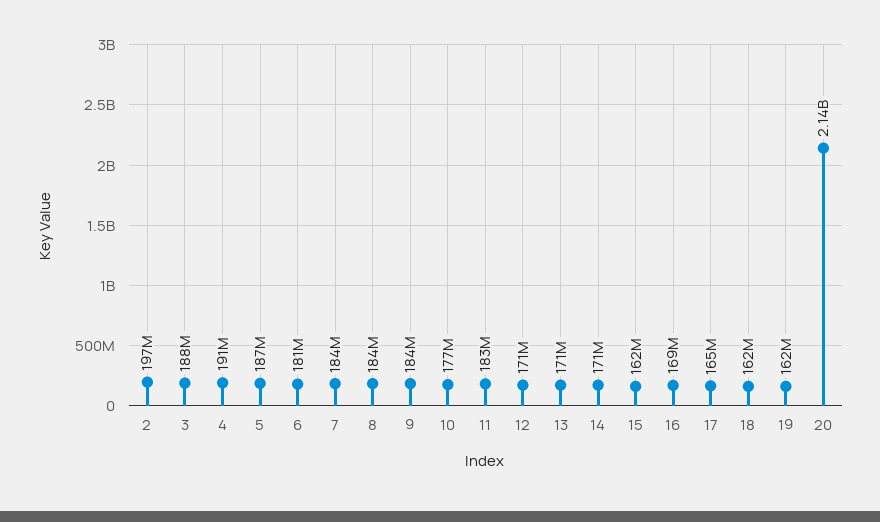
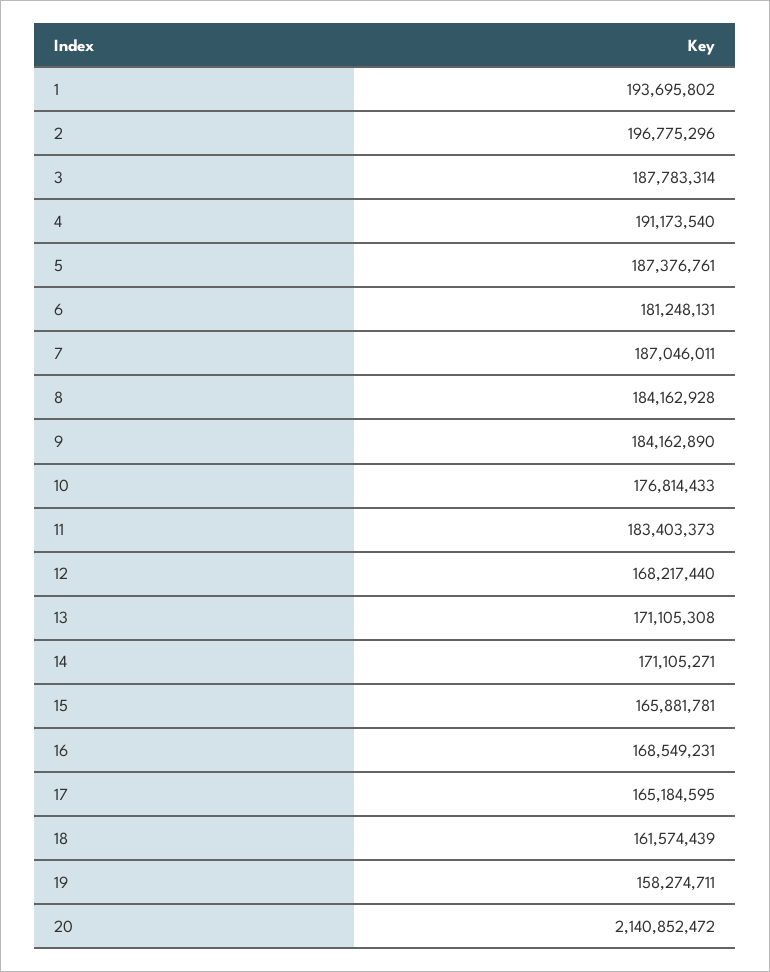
7: 184000000 -> 187046011
12: 171000000 -> 168217440
15: 162000000 -> 165881781
19: 162000000 -> 158274711
1: none -> 193695802

